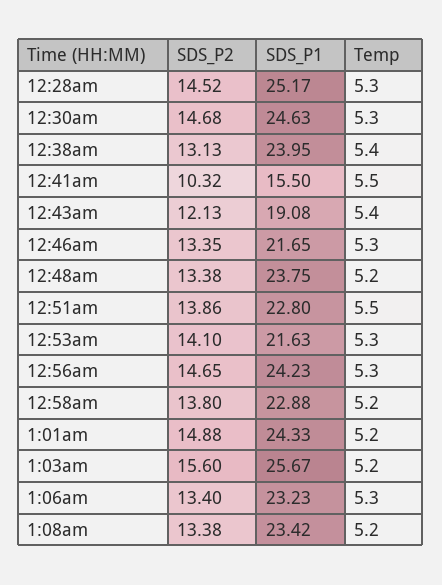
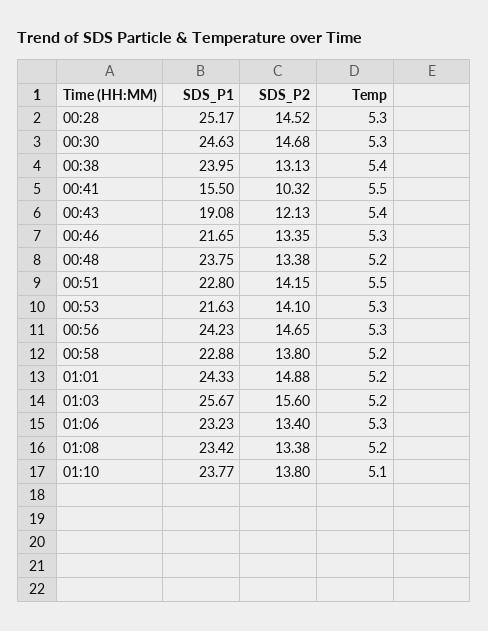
SDS_P2, 12:51am: 13.86 -> 14.15
SDS_P1, 01:10: none -> 23.77
SDS_P2, 01:10: none -> 13.8
Temp, 01:10: none -> 5.1

